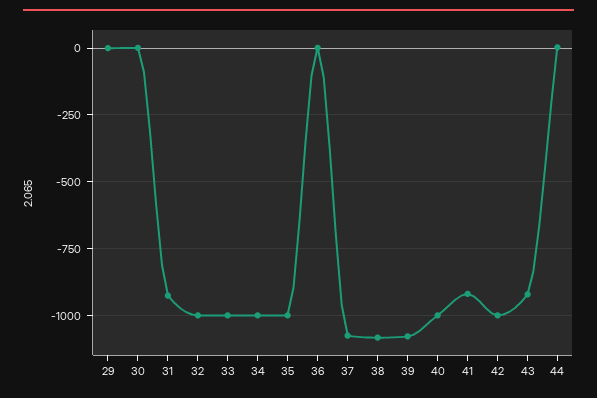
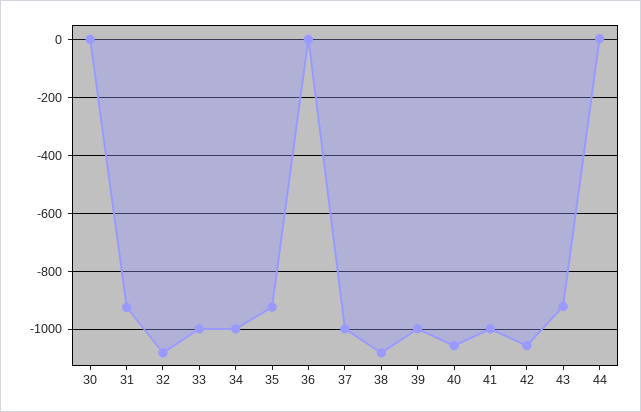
29: 0 -> none
32: -1000 -> -1075
35: -1000 -> -925
37: -1075 -> -1000
39: -1075 -> -1000
40: -1000 -> -1050
41: -925 -> -1000
42: -1000 -> -1050

